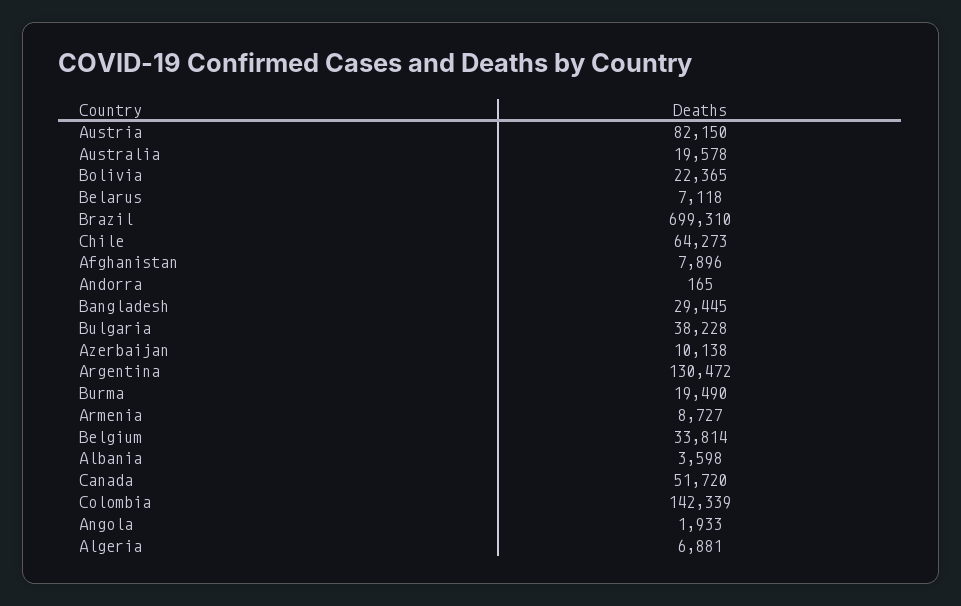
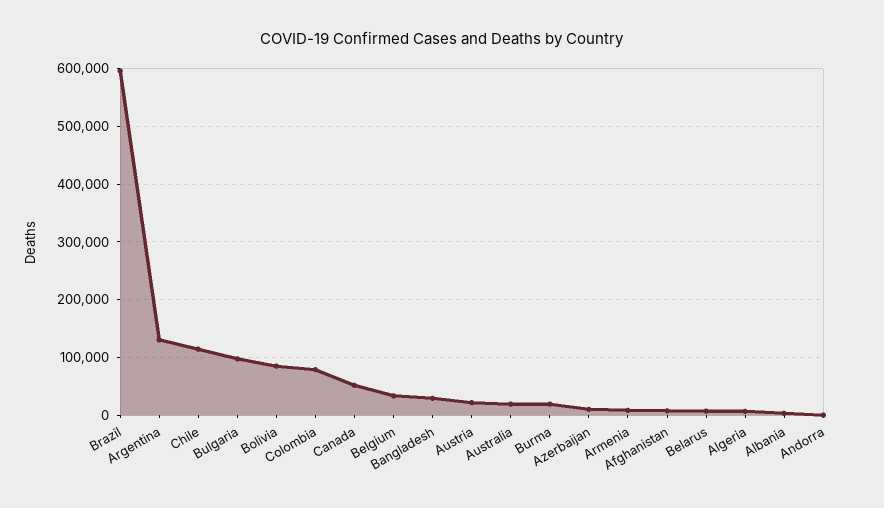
Austria: 82150 -> 20000
Bolivia: 22365 -> 80000
Brazil: 699310 -> 600000
Chile: 64273 -> 120000
Bulgaria: 38228 -> 100000
Colombia: 142339 -> 80000
Angola: 1933 -> none

